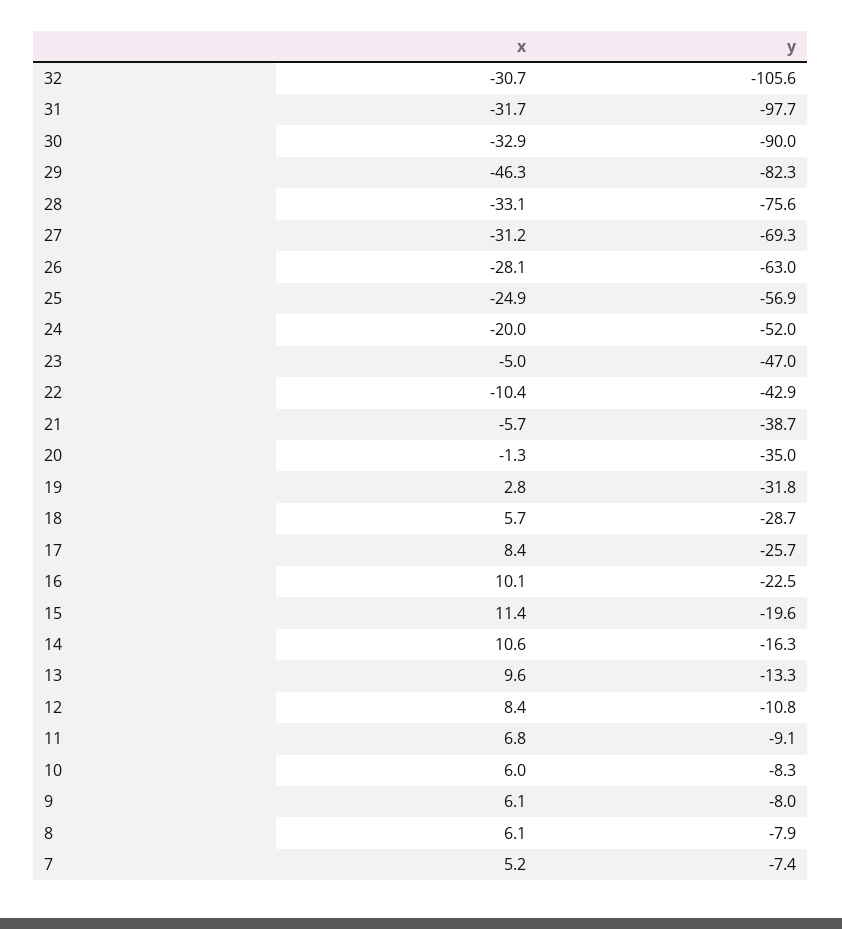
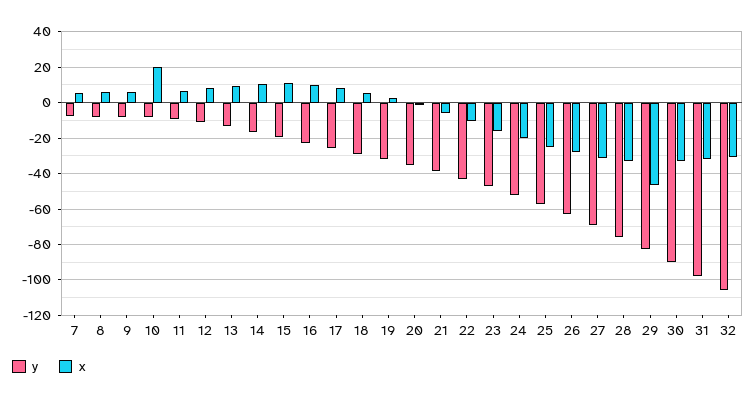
x, 23: -5 -> -15
x, 10: 6 -> 20

